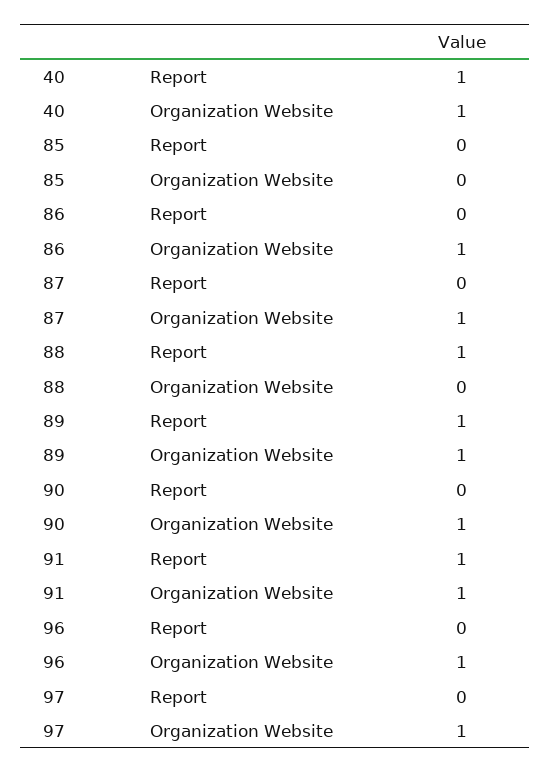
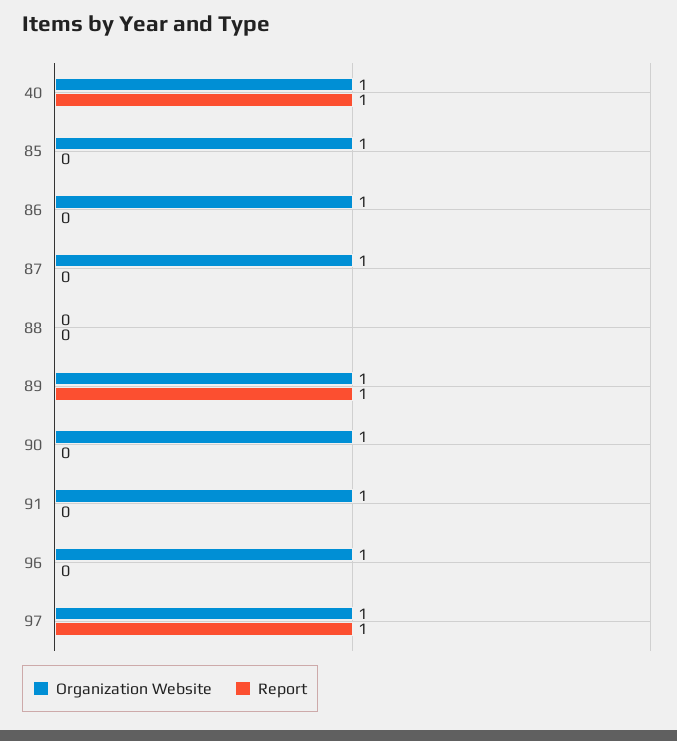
Organization Website, 85: 0 -> 1
Report, 88: 1 -> 0
Report, 91: 1 -> 0
Report, 97: 0 -> 1

